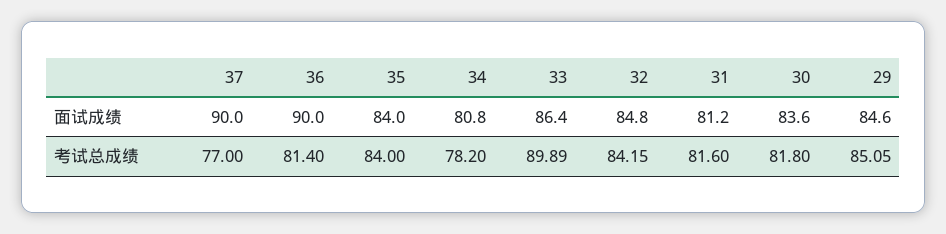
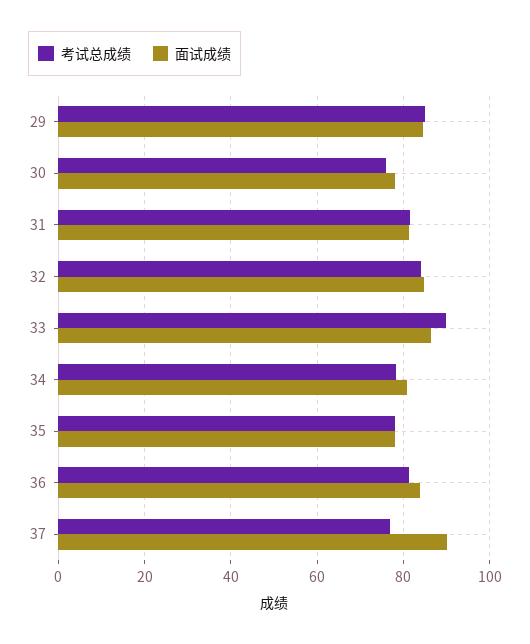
面试成绩, 36: 90 -> 84
面试成绩, 35: 84 -> 78
面试成绩, 30: 83.6 -> 78
考试总成绩, 35: 84 -> 78
考试总成绩, 30: 81.8 -> 76

